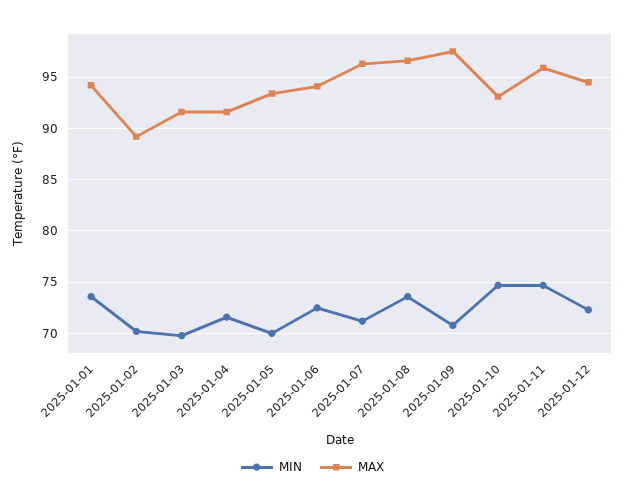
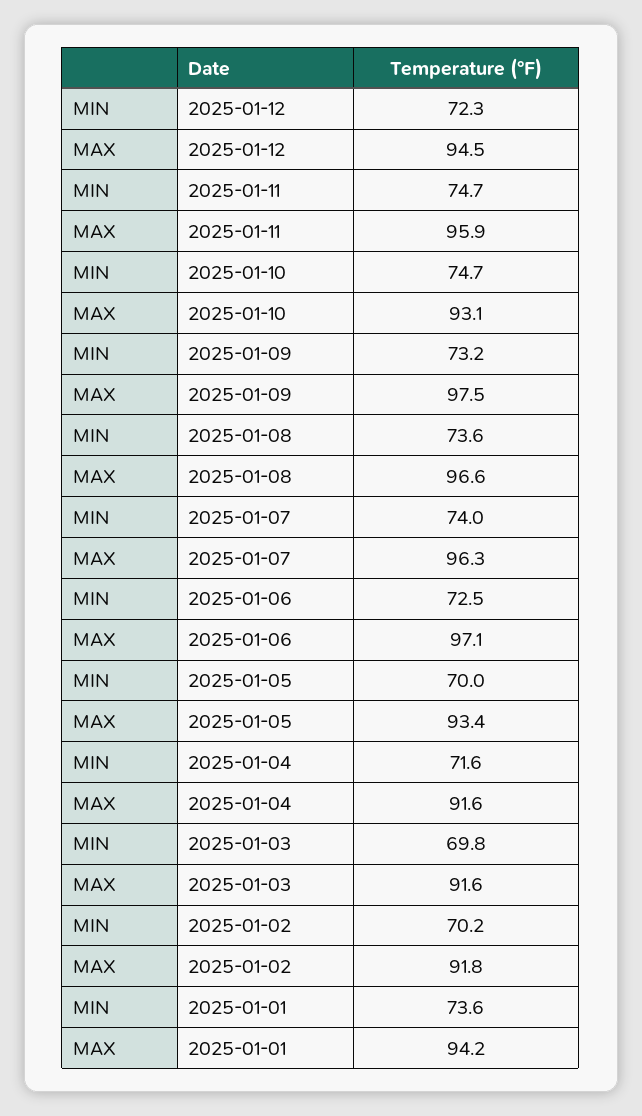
MAX, 2025-01-02: 89 -> 91.8
MAX, 2025-01-06: 94 -> 97.1
MIN, 2025-01-07: 71 -> 74
MIN, 2025-01-09: 71 -> 73.2

